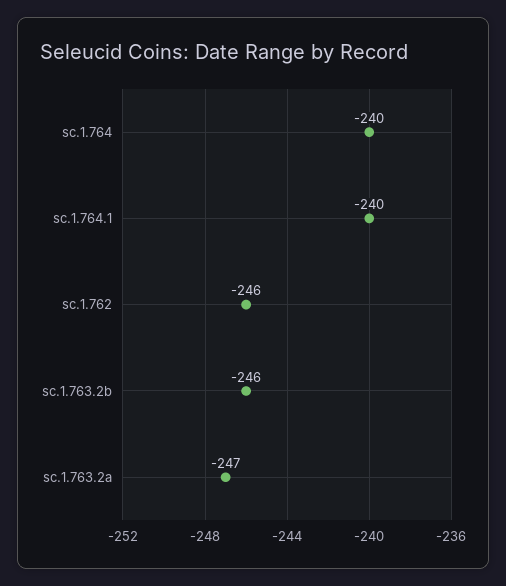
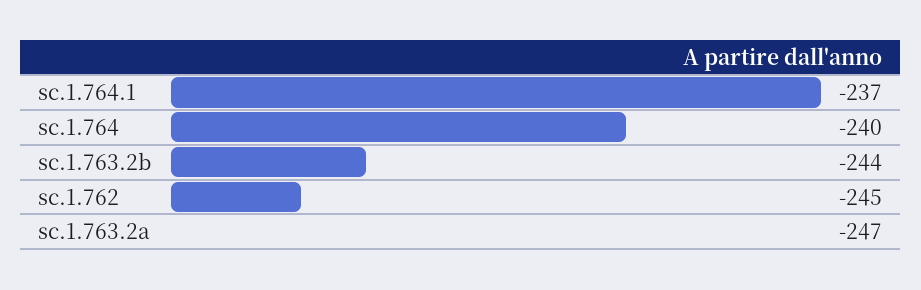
sc.1.764.1: -240 -> -237
sc.1.762: -246 -> -245
sc.1.763.2b: -246 -> -244

